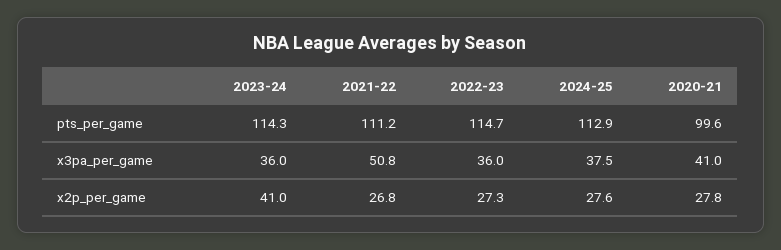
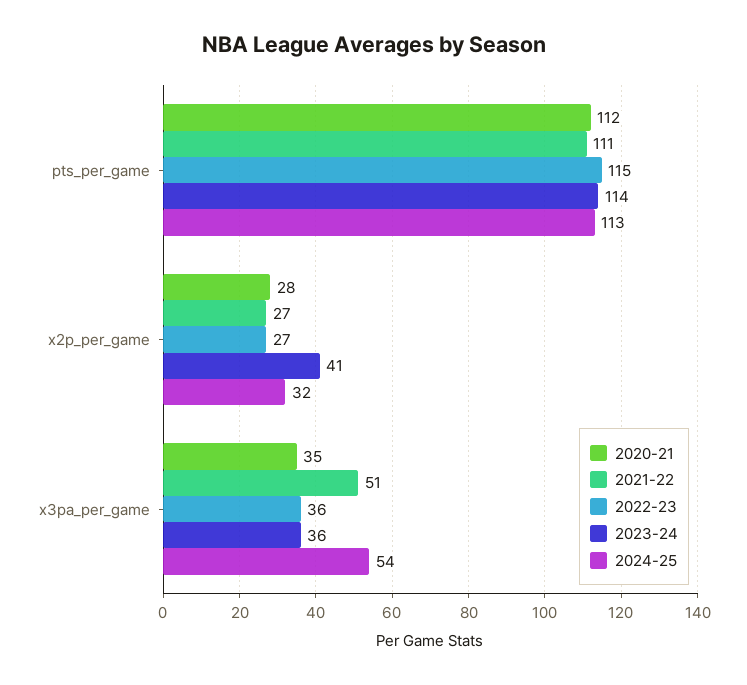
2020-21, pts_per_game: 99.6 -> 112
2024-25, x3pa_per_game: 37.5 -> 54
2020-21, x3pa_per_game: 41 -> 35
2024-25, x2p_per_game: 27.6 -> 32

